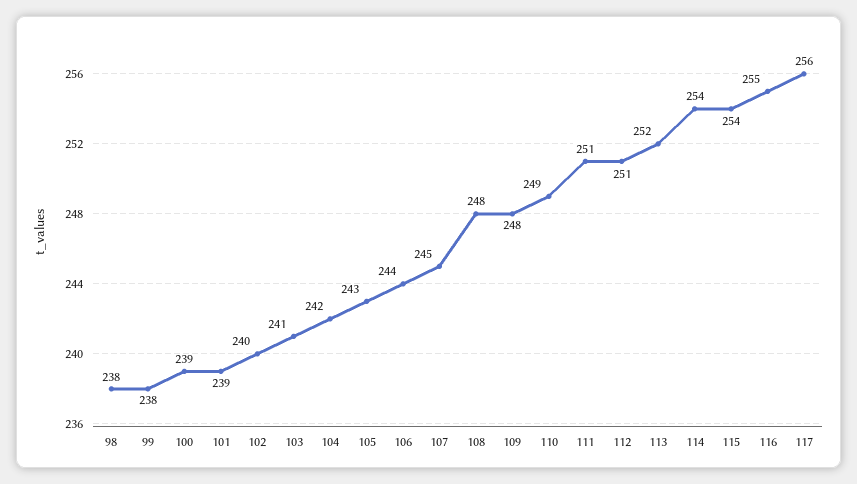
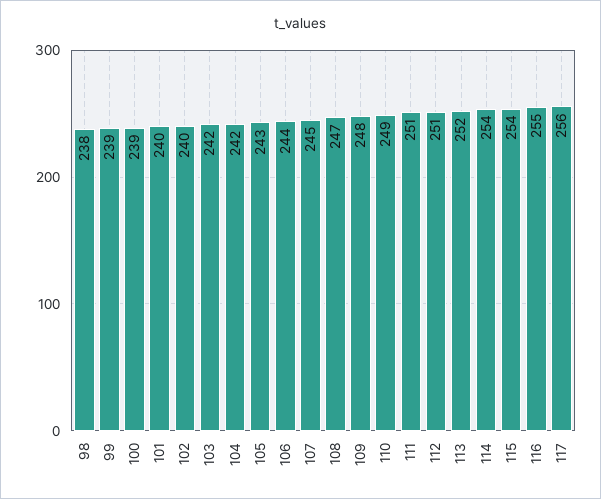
99: 238 -> 239
101: 239 -> 240
103: 241 -> 242
108: 248 -> 247

